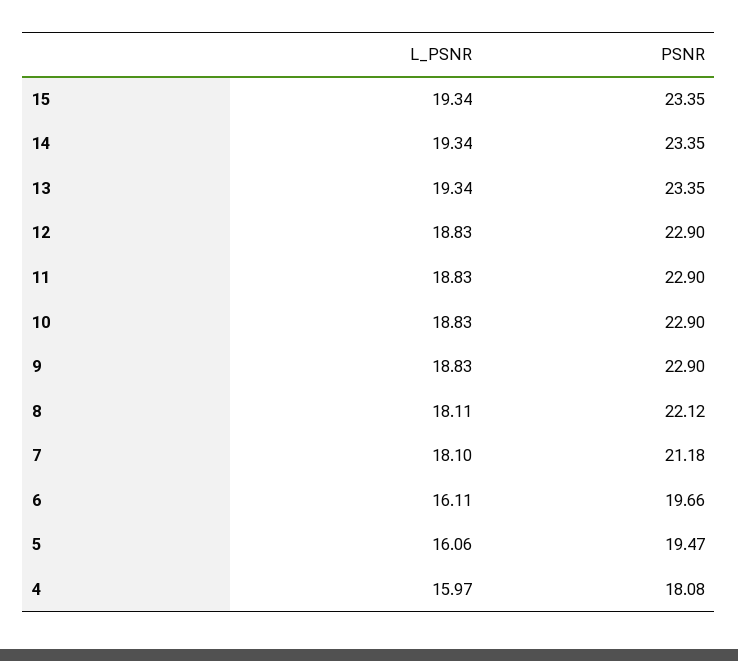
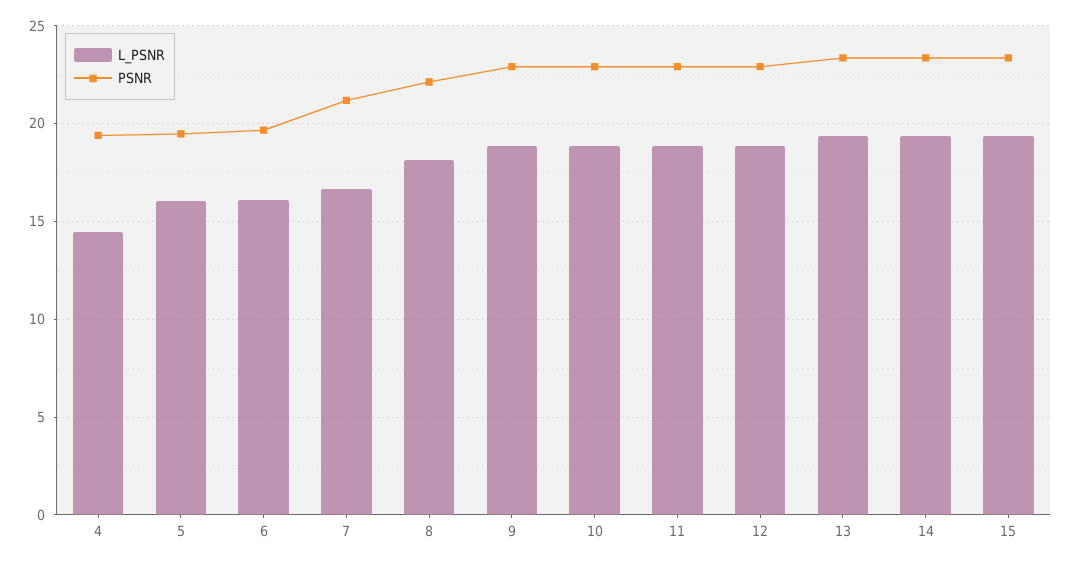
L_PSNR, 7: 18.1 -> 16.5
L_PSNR, 4: 15.97 -> 14.5
PSNR, 4: 18.08 -> 19.5

